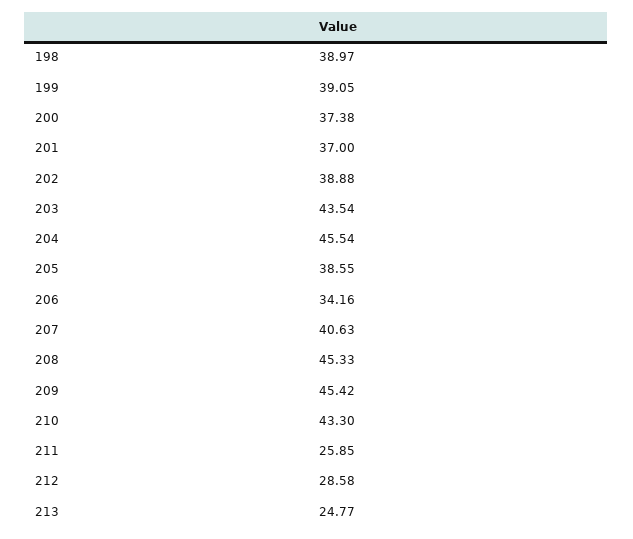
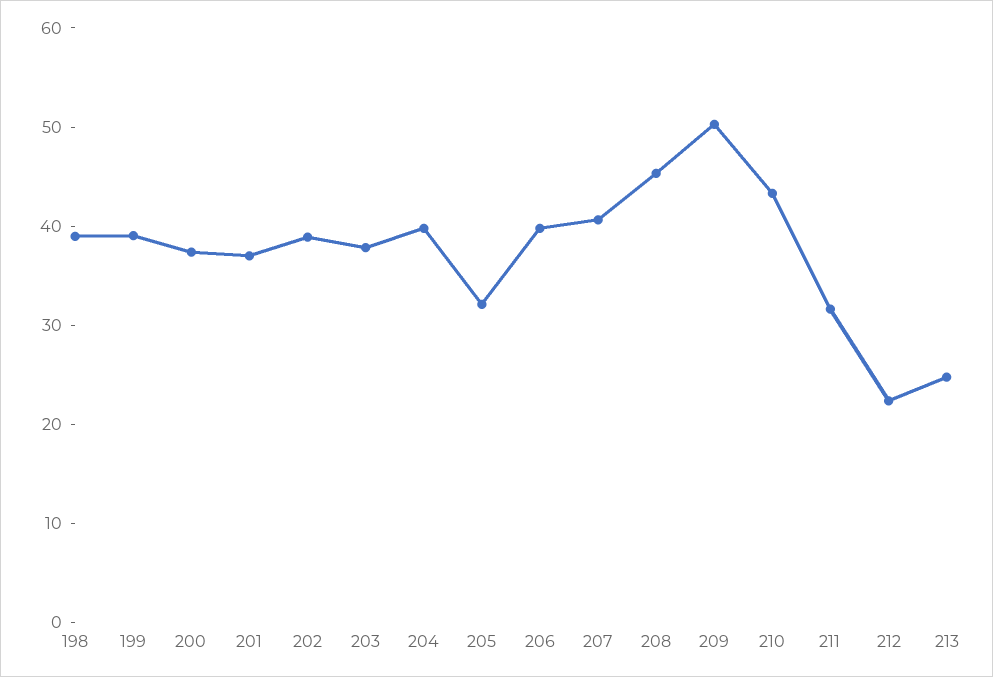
203: 43.54 -> 38
204: 45.54 -> 40
205: 38.55 -> 32
206: 34.16 -> 40
209: 45.42 -> 50
211: 25.85 -> 32
212: 28.58 -> 22

